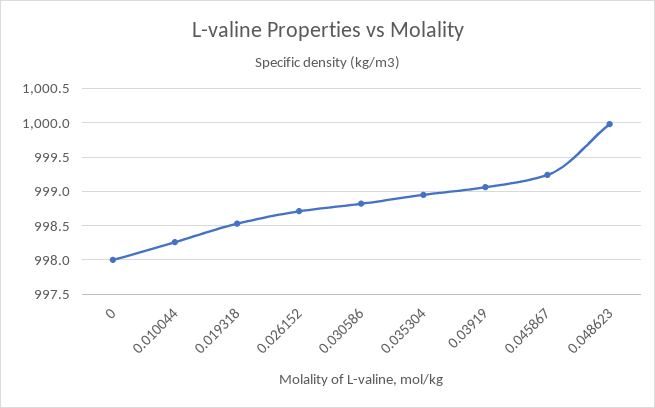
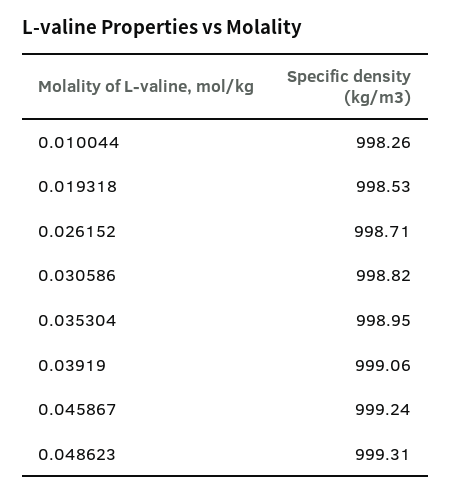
0: 998 -> none
0.048623: 1000 -> 999.31

